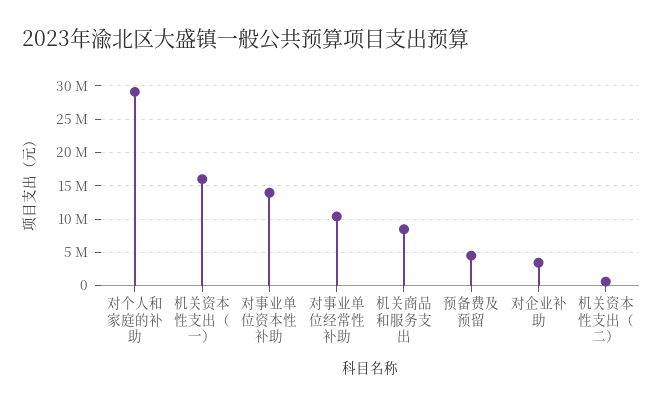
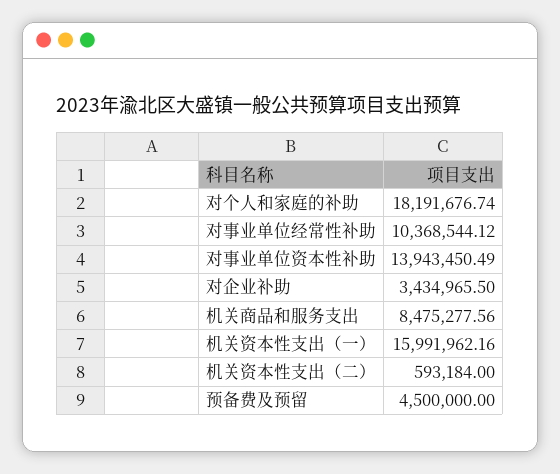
对个人和家庭的补助: 29000000 -> 18191676.74

